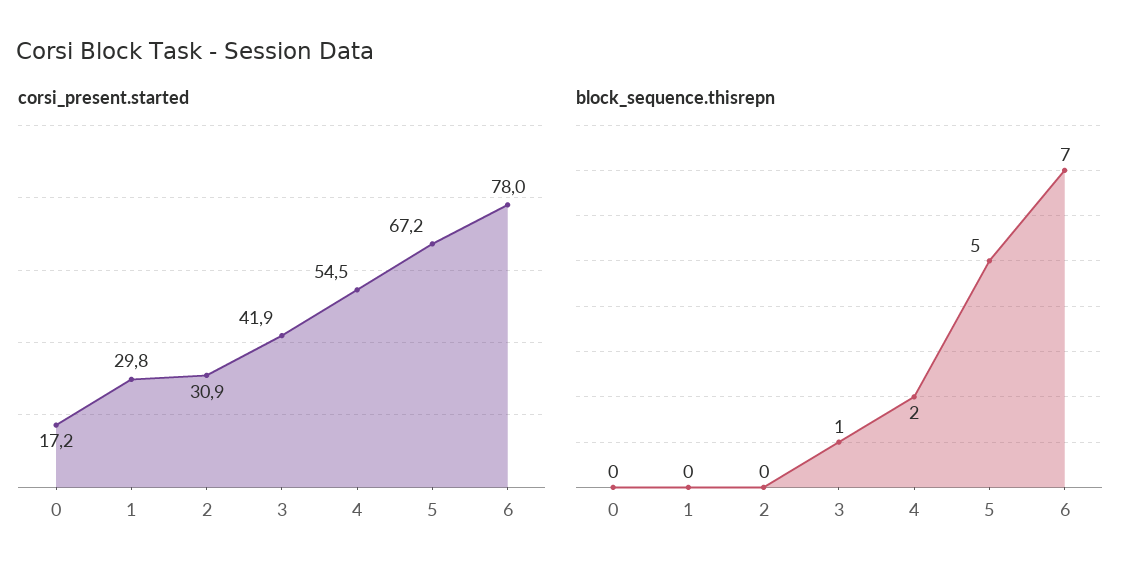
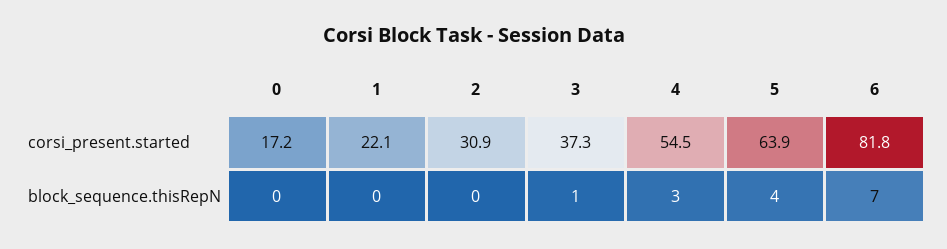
corsi_present.started, 1: 29.8 -> 22.1
corsi_present.started, 3: 41.9 -> 37.3
corsi_present.started, 5: 67.2 -> 63.9
corsi_present.started, 6: 78 -> 81.8
block_sequence.thisrepn, 4: 2 -> 3
block_sequence.thisrepn, 5: 5 -> 4

